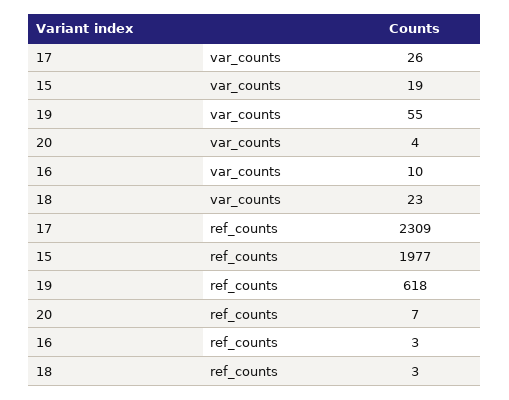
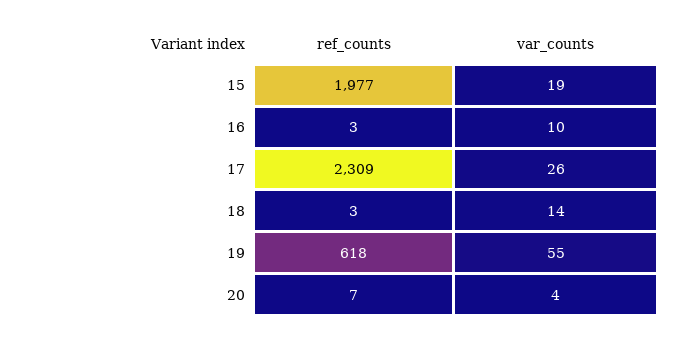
18, var_counts: 23 -> 14

